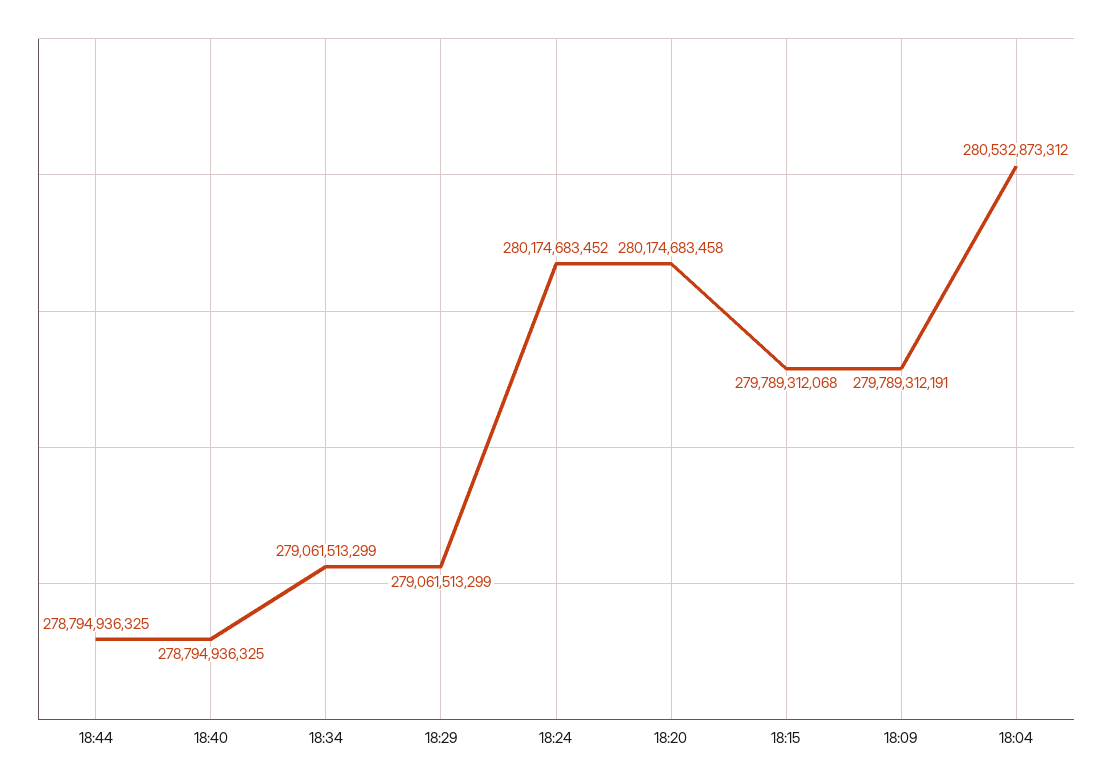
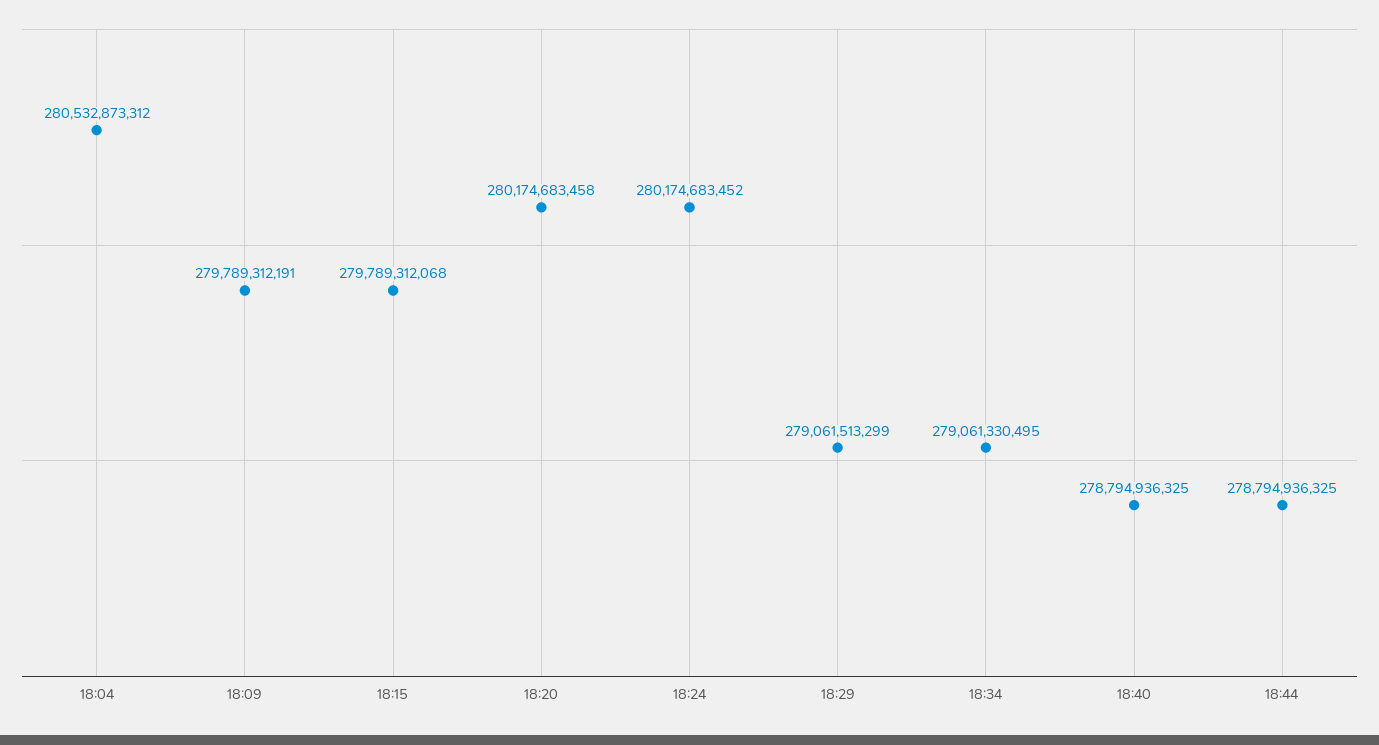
18:34: 279061513299 -> 279061330495

